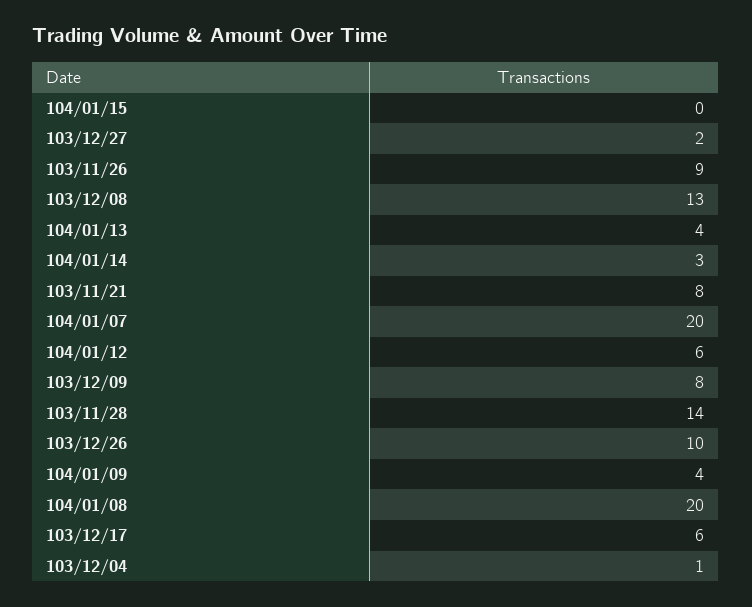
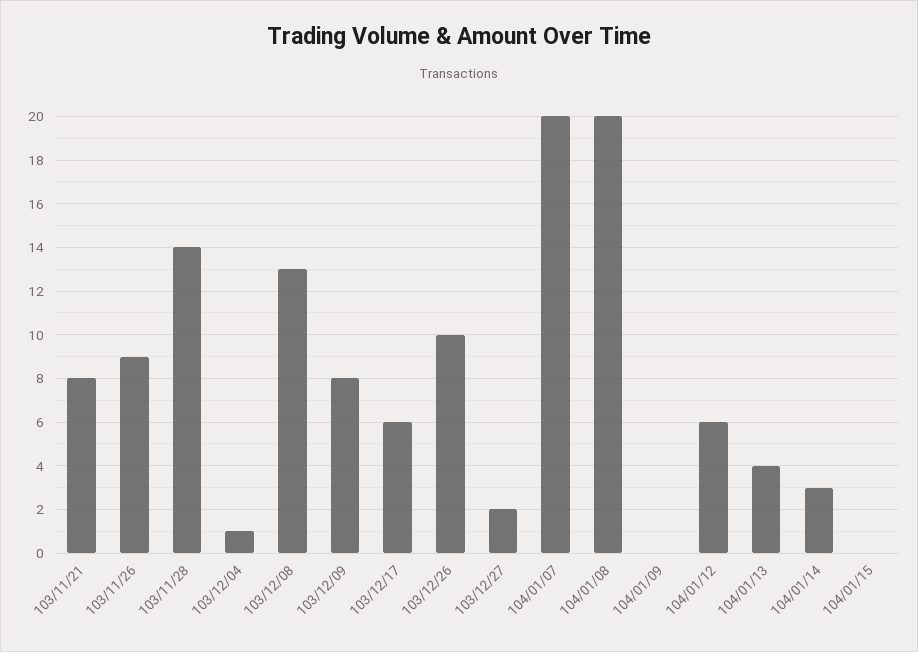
104/01/09: 4 -> 0

